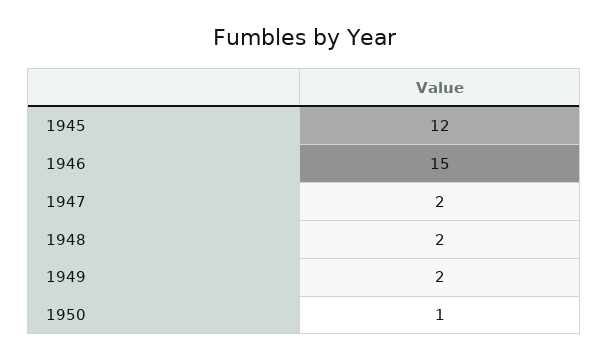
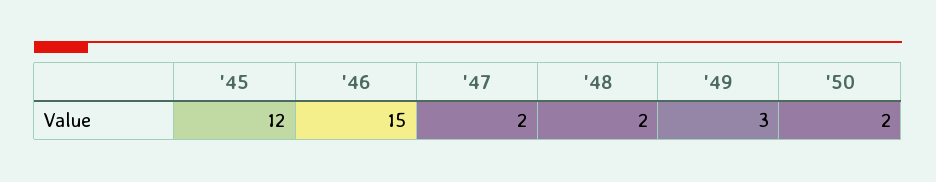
1949: 2 -> 3
1950: 1 -> 2

